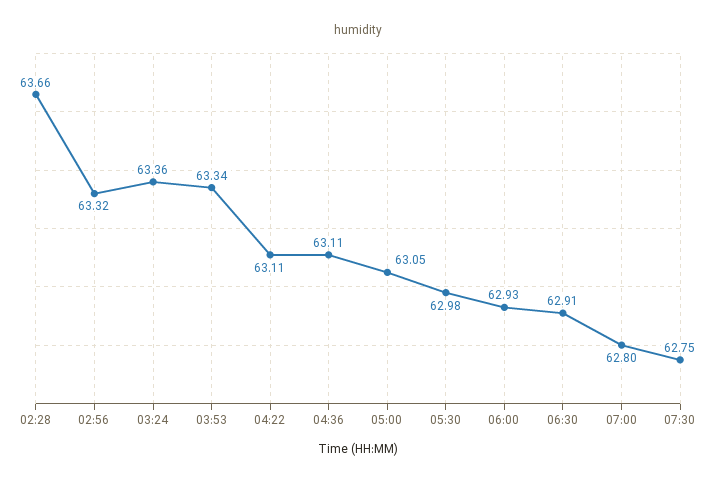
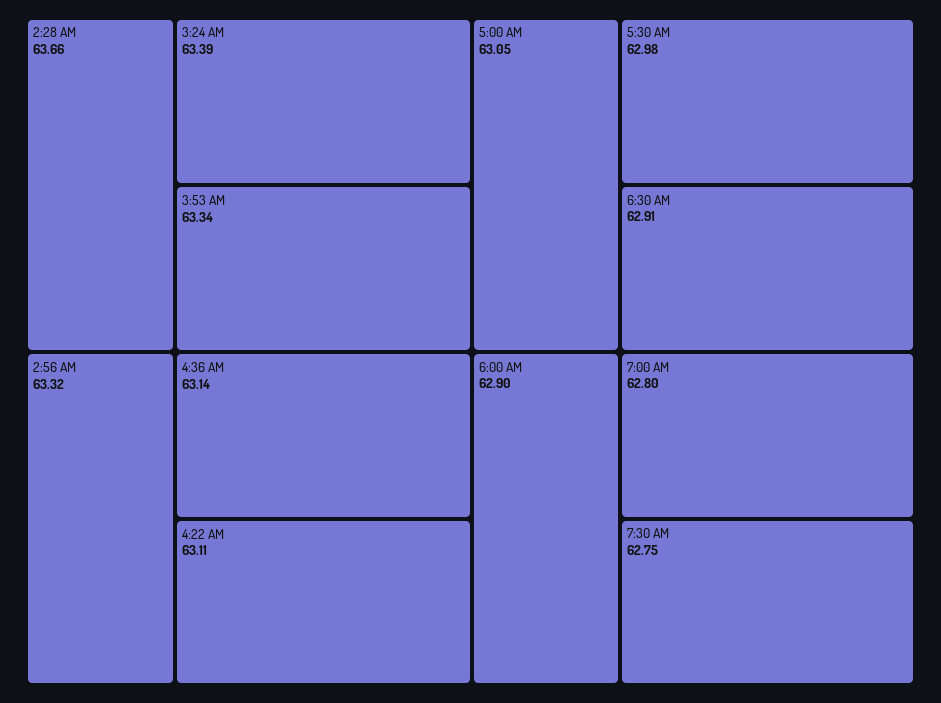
03:24: 63.36 -> 63.39
04:36: 63.11 -> 63.14
06:00: 62.93 -> 62.9

